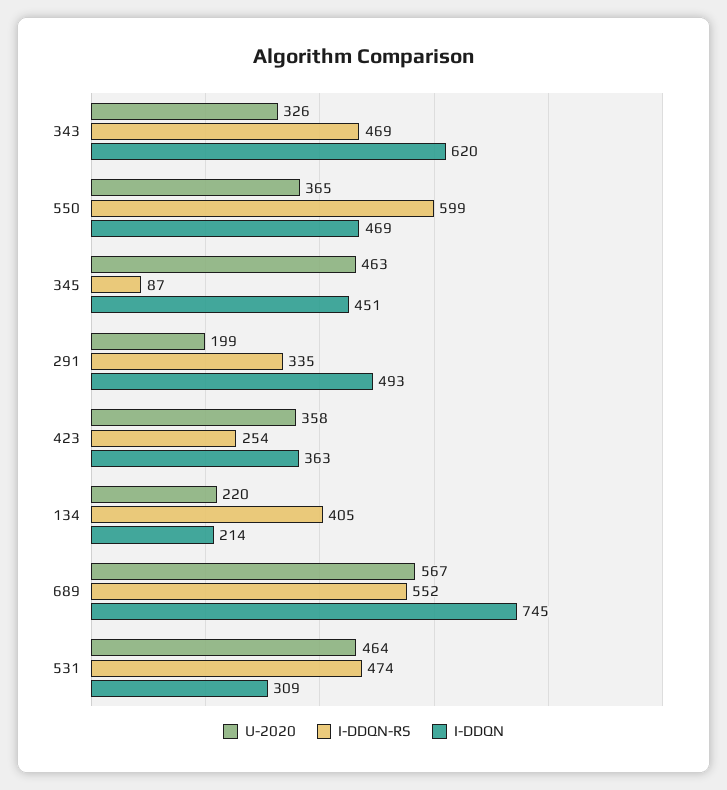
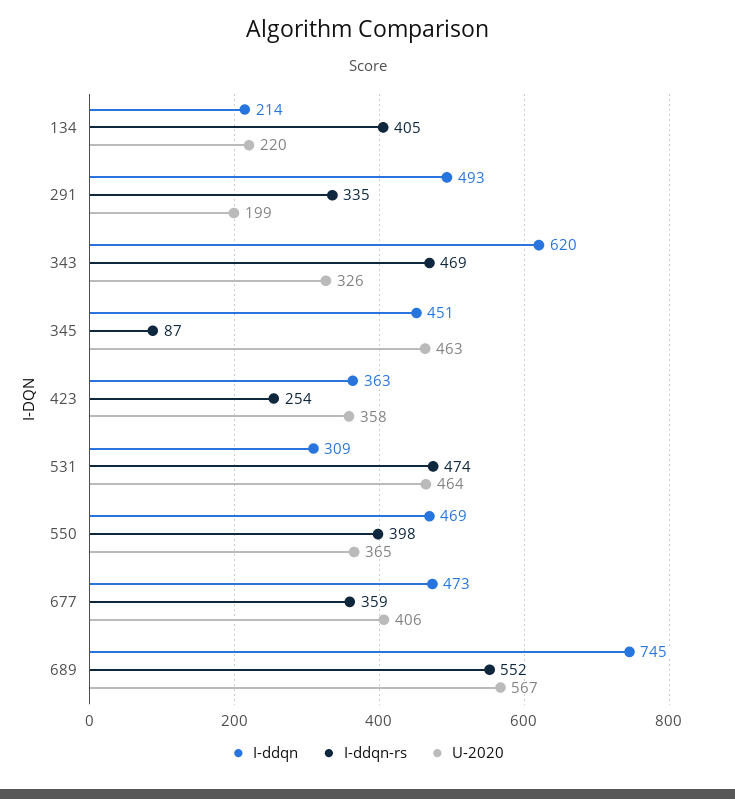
I-DDQN-RS, 550: 599 -> 398
I-DDQN, 677: none -> 473
I-DDQN-RS, 677: none -> 359
U-2020, 677: none -> 406

